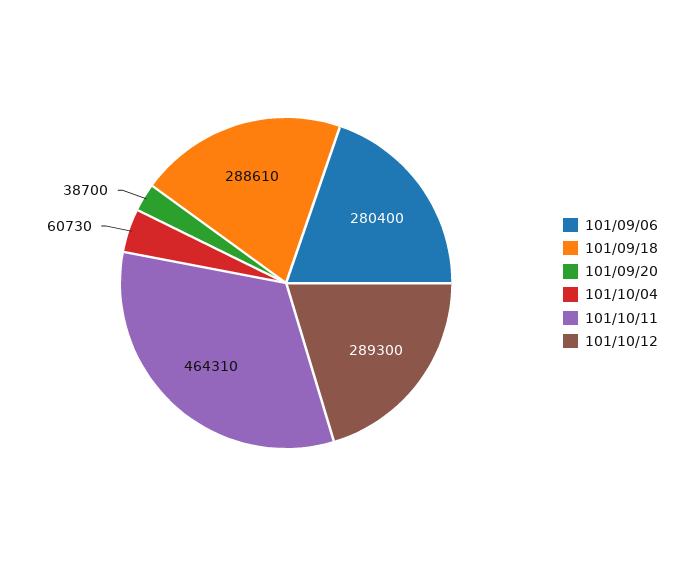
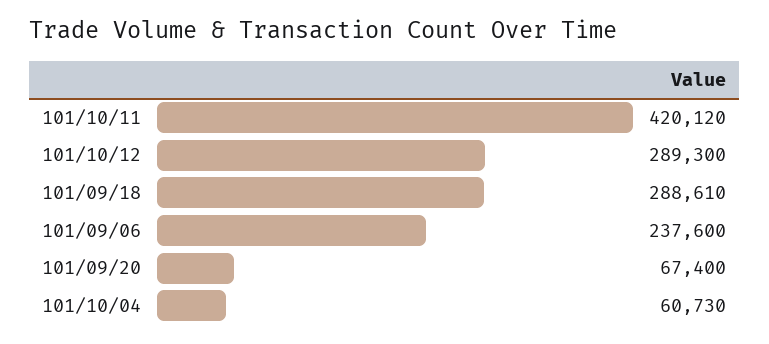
101/09/06: 280400 -> 237600
101/09/20: 38700 -> 67400
101/10/11: 464310 -> 420120

